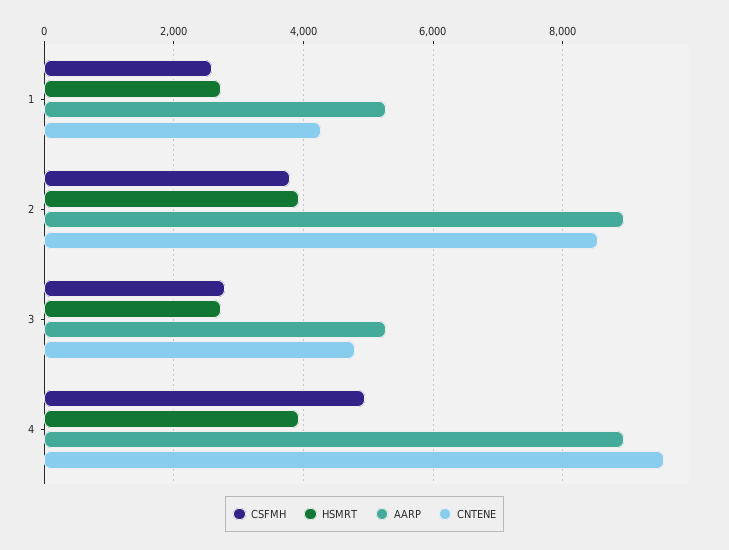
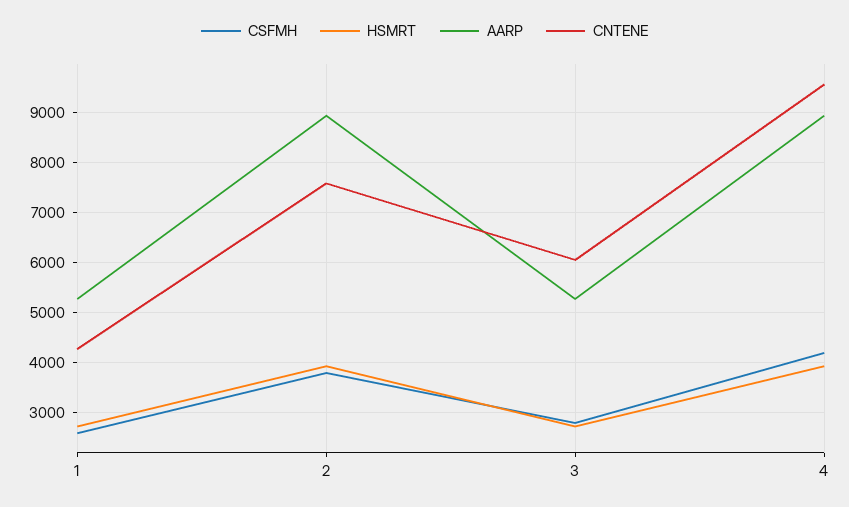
CNTENE, 2: 8600 -> 7600
CNTENE, 3: 4800 -> 6000
CSFMH, 4: 5000 -> 4200

